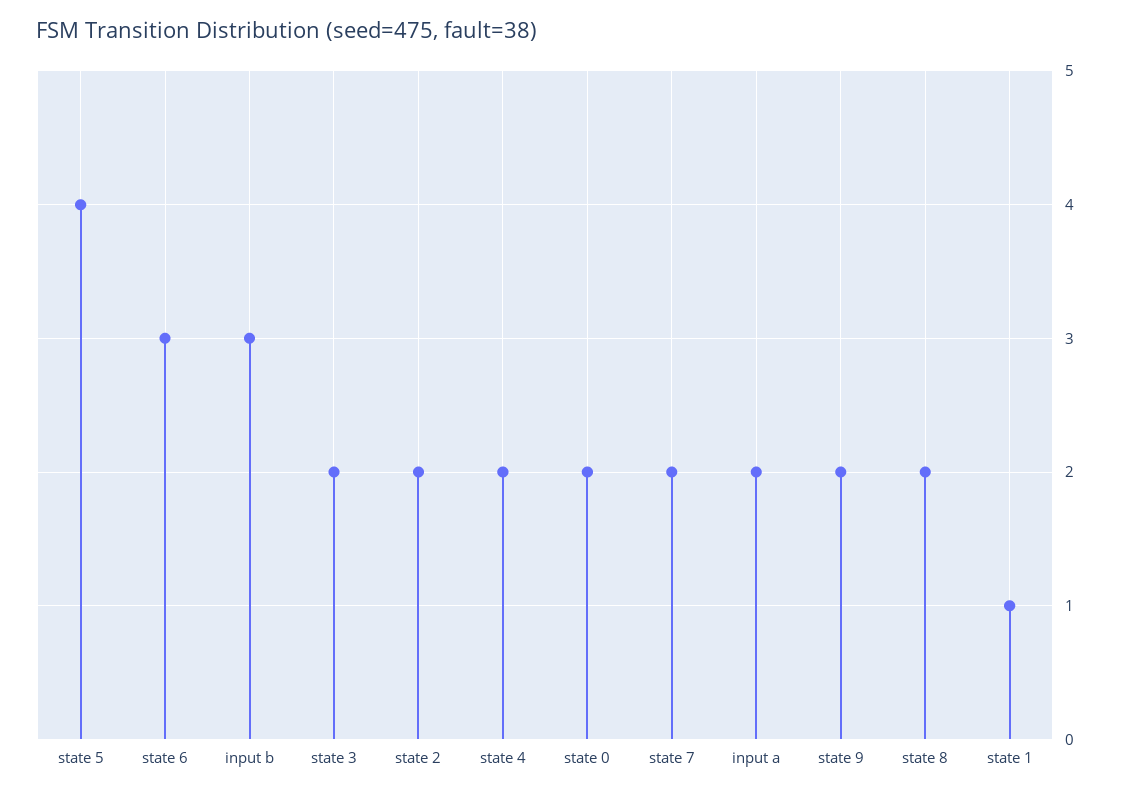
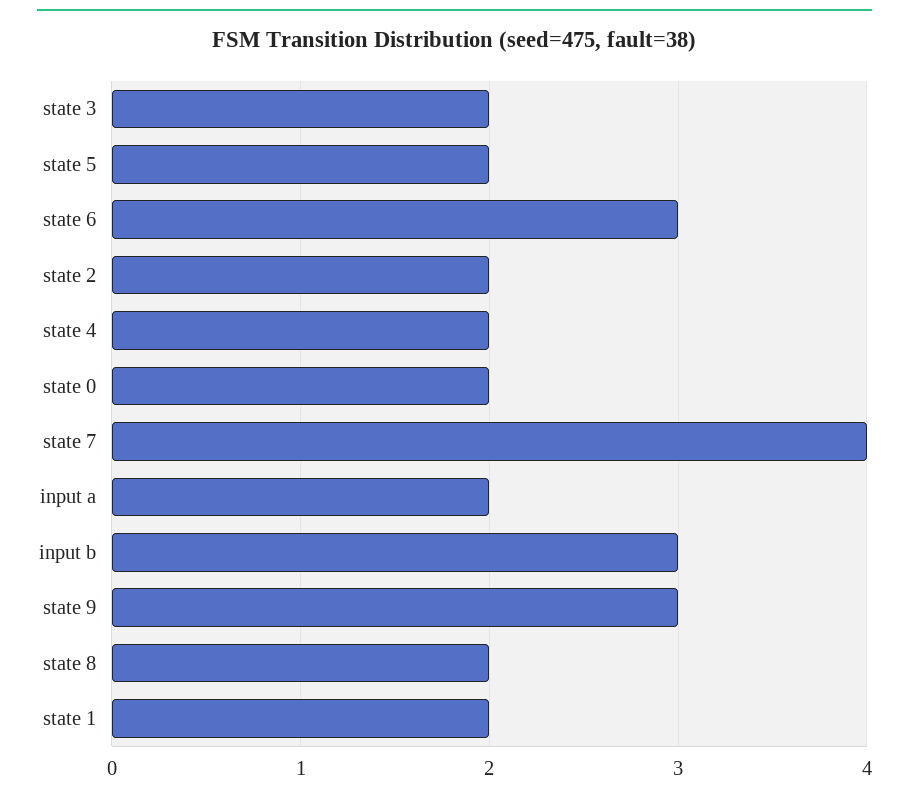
state 5: 4 -> 2
state 7: 2 -> 4
state 9: 2 -> 3
state 1: 1 -> 2

